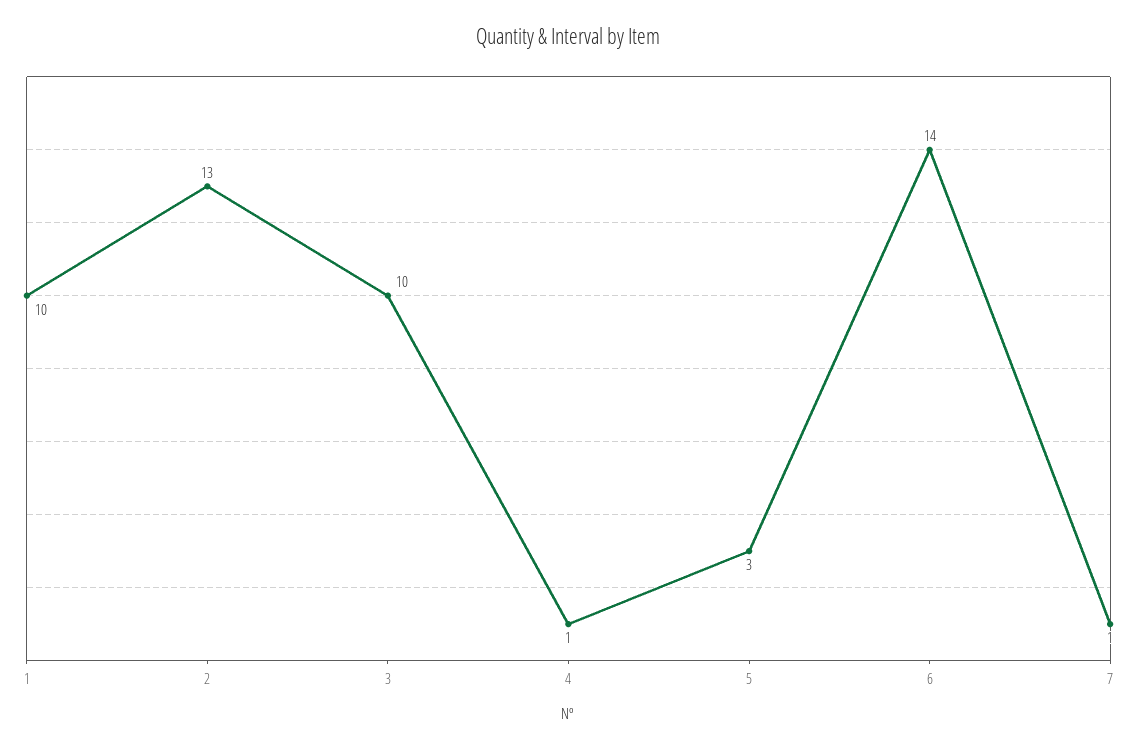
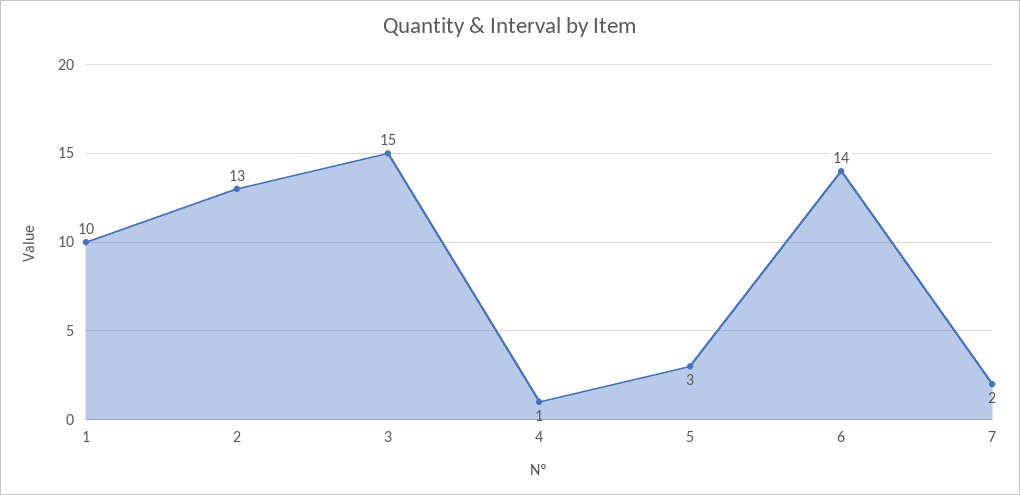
3: 10 -> 15
7: 1 -> 2

